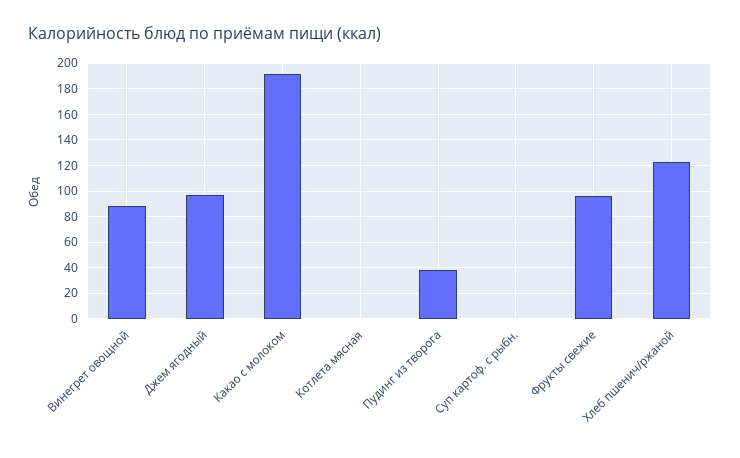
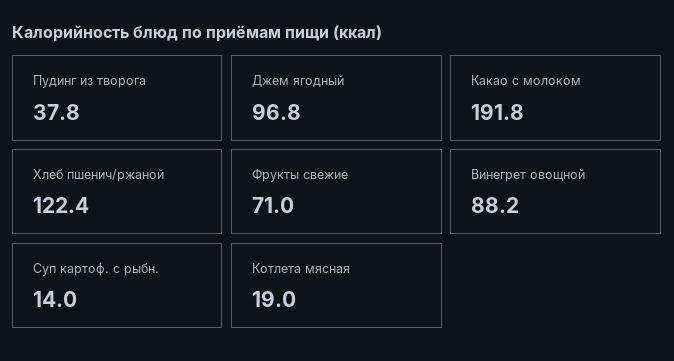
Котлета мясная: 0 -> 19
Суп картоф. с рыбн.: 0 -> 14
Фрукты свежие: 95 -> 71

